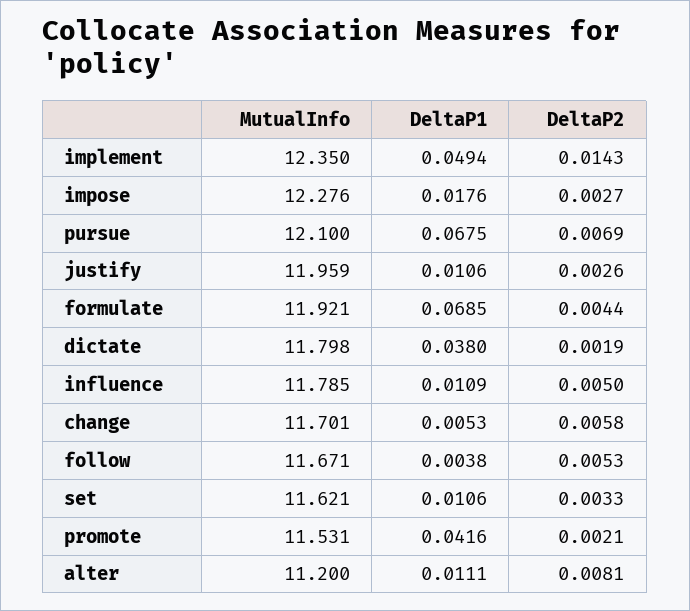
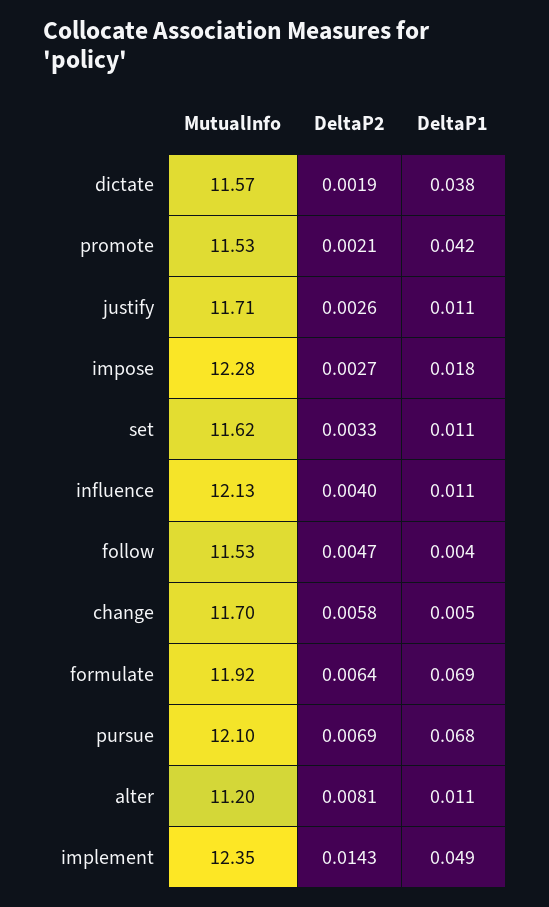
MutualInfo, justify: 11.959 -> 11.71
DeltaP2, formulate: 0.0044 -> 0.0064
MutualInfo, dictate: 11.798 -> 11.57
MutualInfo, influence: 11.785 -> 12.13
DeltaP2, influence: 0.005 -> 0.004
MutualInfo, follow: 11.671 -> 11.53
DeltaP2, follow: 0.0053 -> 0.0047

